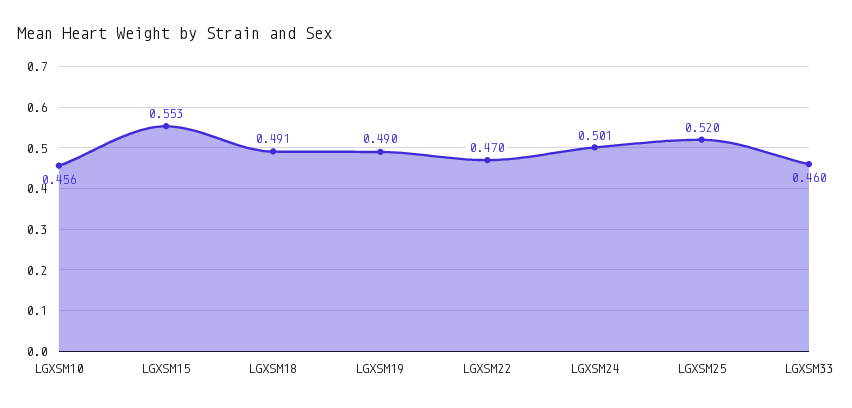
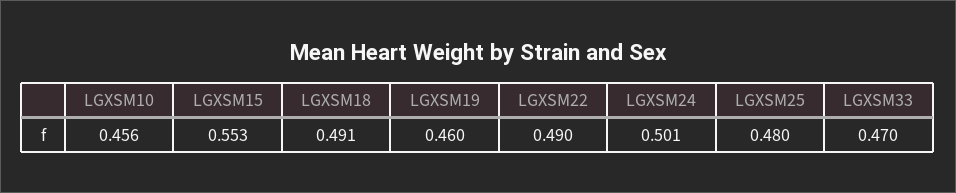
LGXSM19: 0.49 -> 0.46
LGXSM22: 0.47 -> 0.49
LGXSM25: 0.52 -> 0.48
LGXSM33: 0.46 -> 0.47

